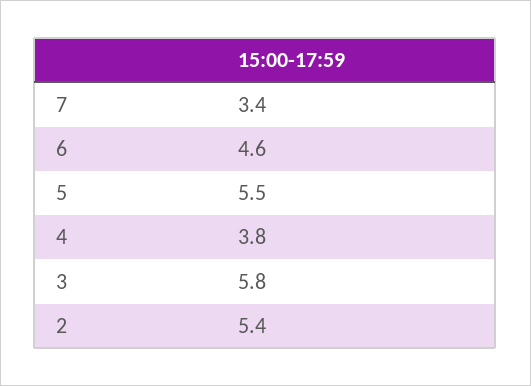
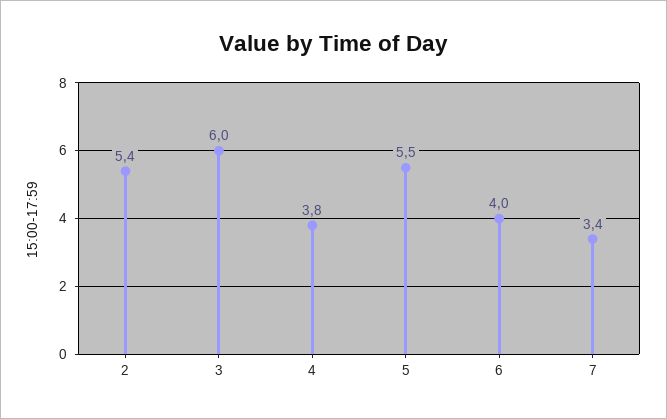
6: 4.6 -> 4
3: 5.8 -> 6

